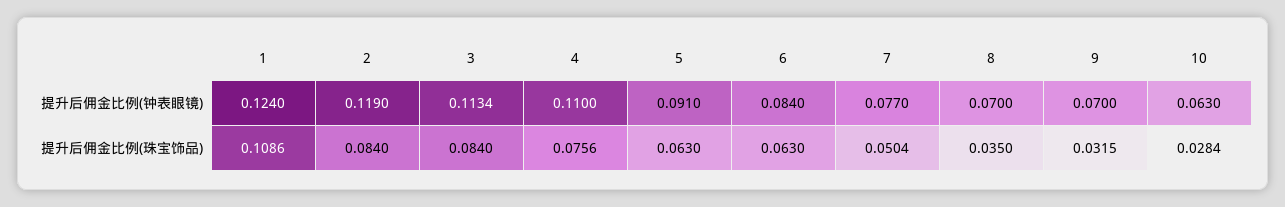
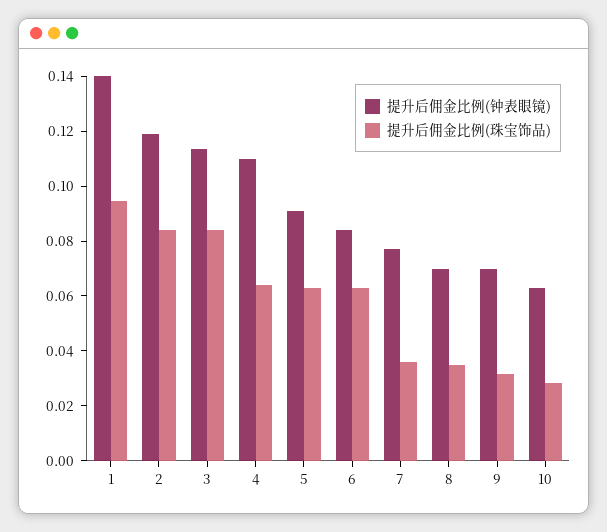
提升后佣金比例(钟表眼镜), 1: 0.124 -> 0.14
提升后佣金比例(珠宝饰品), 1: 0.1086 -> 0.095
提升后佣金比例(珠宝饰品), 4: 0.0756 -> 0.065
提升后佣金比例(珠宝饰品), 7: 0.0504 -> 0.035

